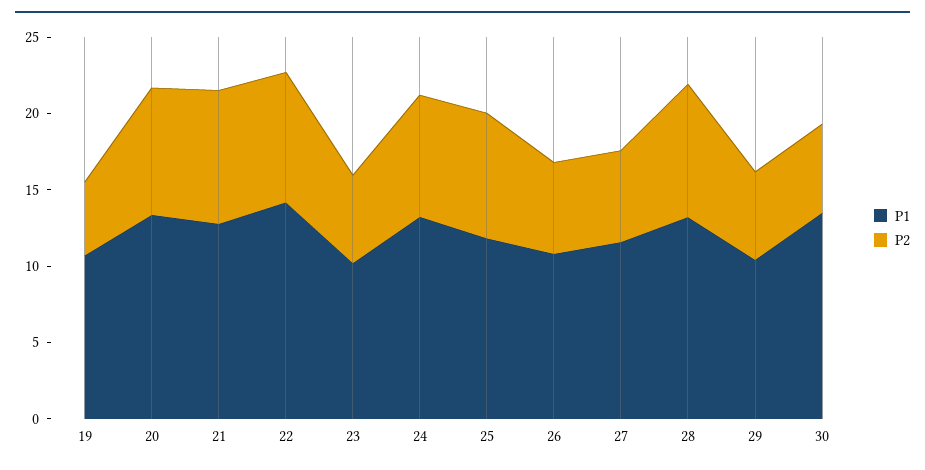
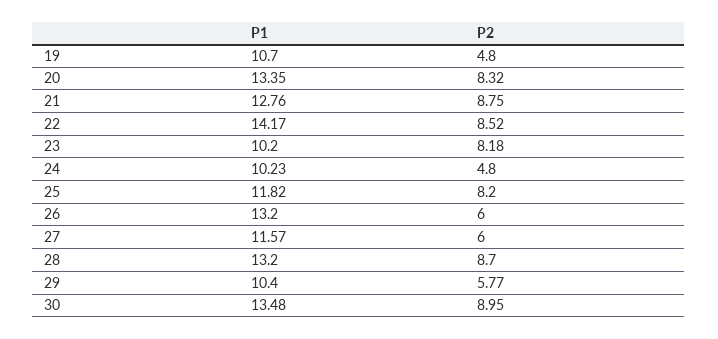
P2, 23: 6 -> 8.18
P1, 24: 13 -> 10.23
P2, 24: 8 -> 4.8
P1, 26: 11 -> 13.2
P2, 30: 6 -> 8.95

